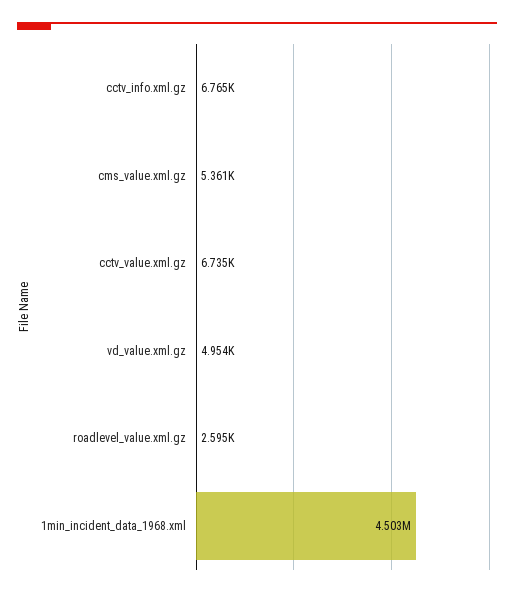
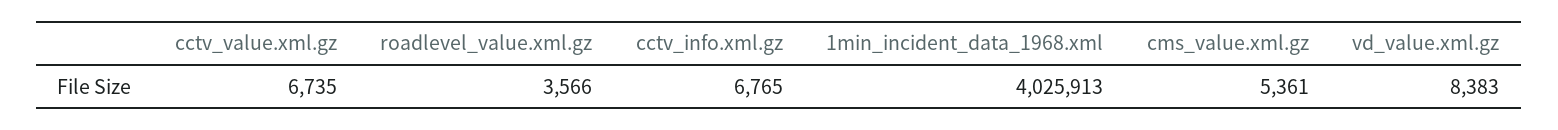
vd_value.xml.gz: 4954 -> 8383
roadlevel_value.xml.gz: 2595 -> 3566
1min_incident_data_1968.xml: 4503000 -> 4025913

